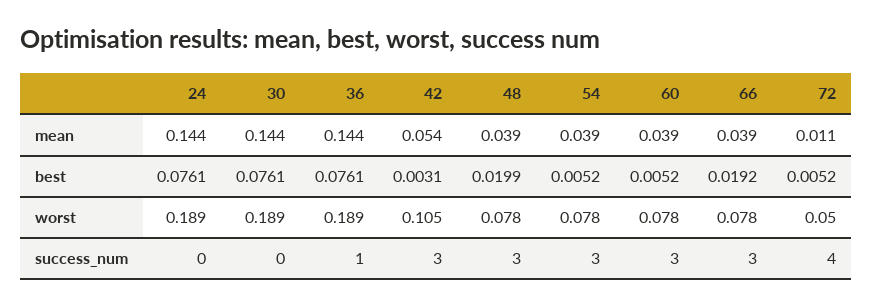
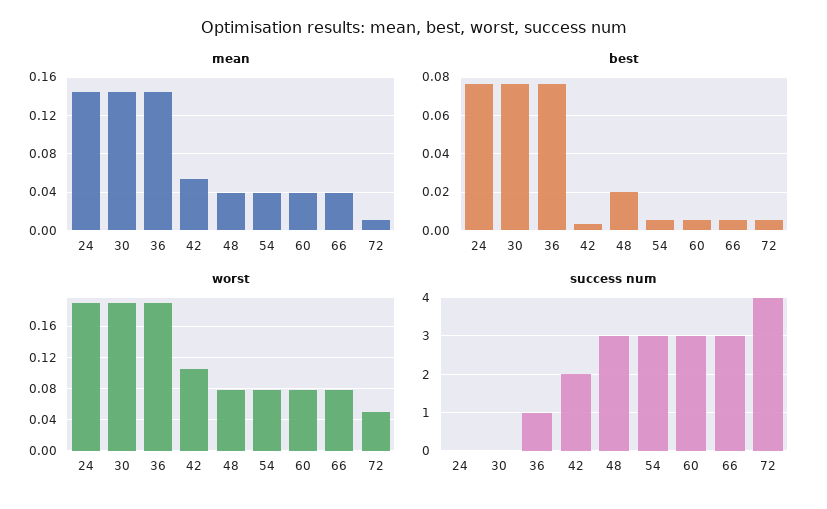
best, 66: 0.0192 -> 0.005
success_num, 42: 3 -> 2

